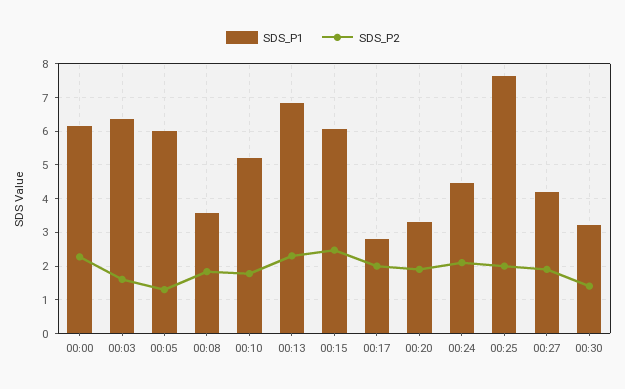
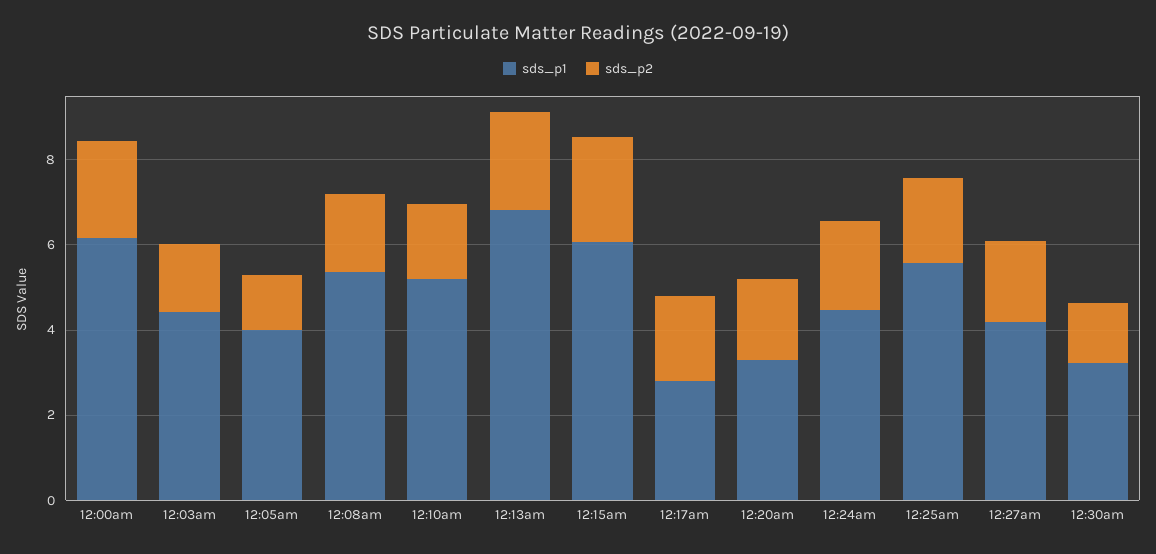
SDS_P1, 00:03: 6.4 -> 4.5
SDS_P1, 00:05: 6 -> 4
SDS_P1, 00:08: 3.6 -> 5.5
SDS_P1, 00:25: 7.6 -> 5.5

